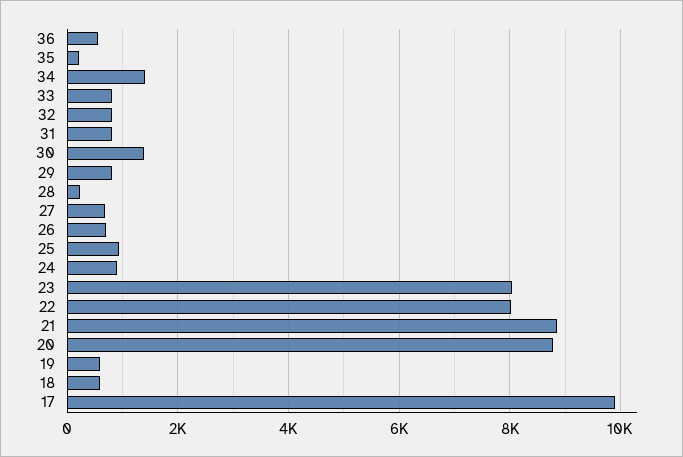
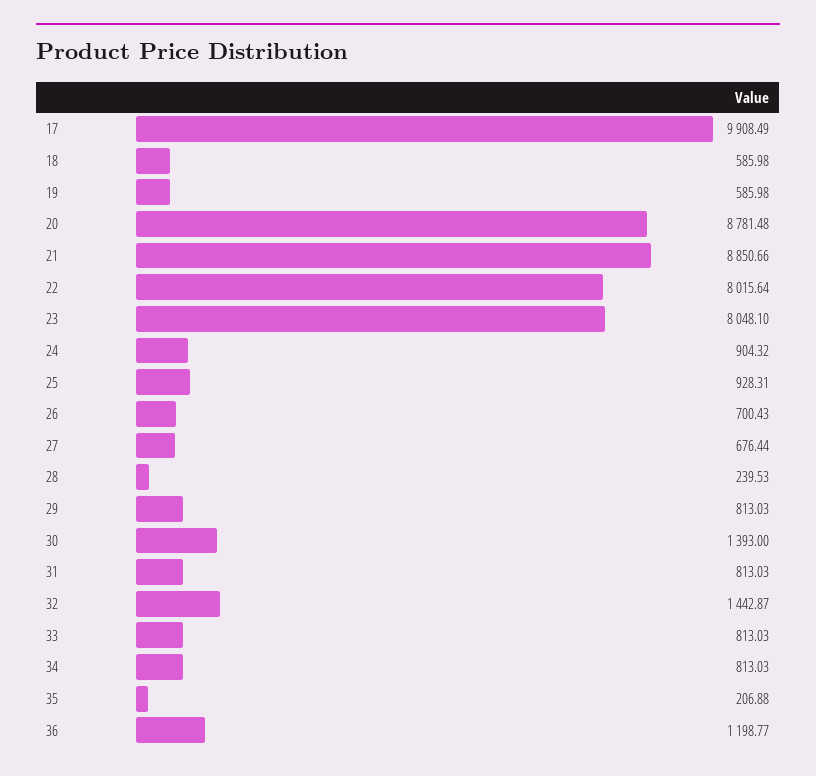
36: 600 -> 1198.77
34: 1400 -> 813.03
32: 800 -> 1442.87

